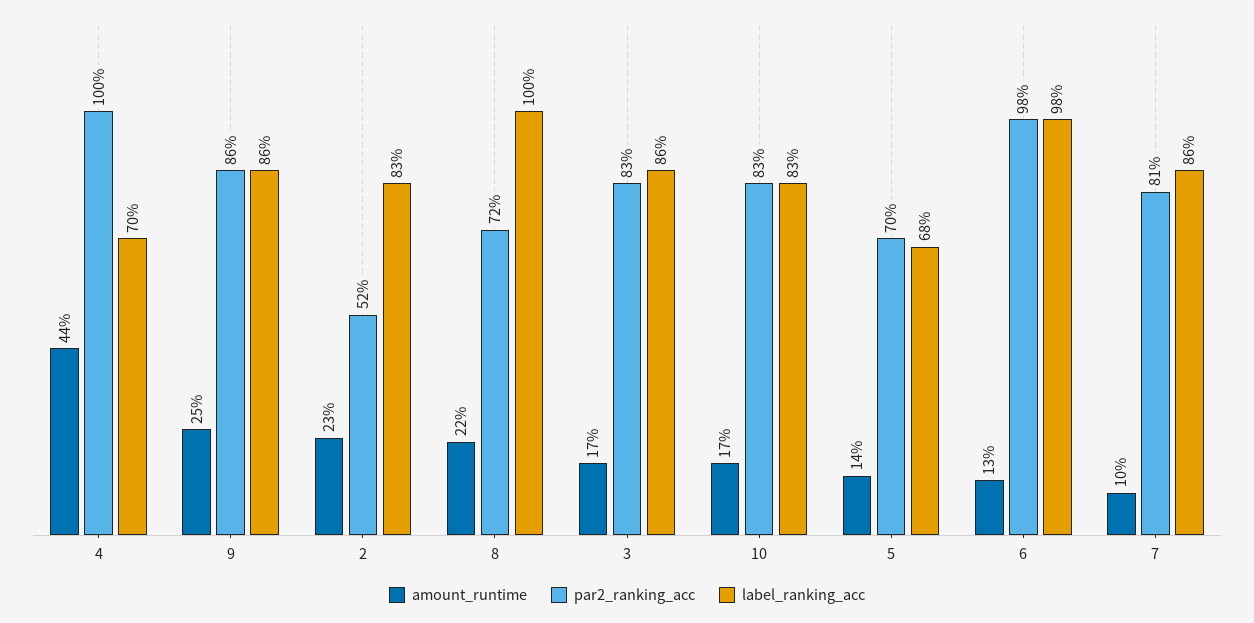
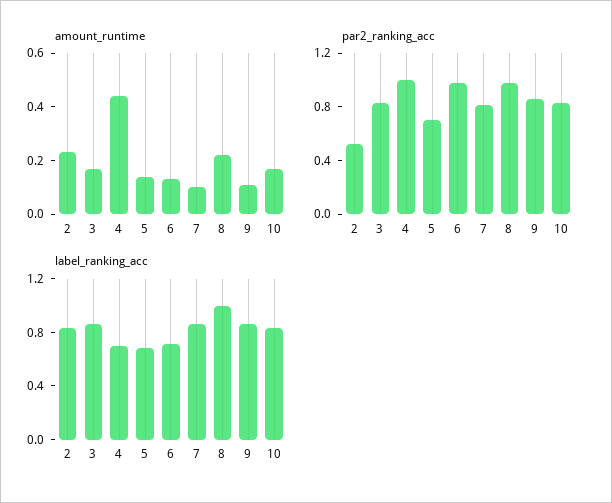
amount_runtime, 9: 0.25 -> 0.1
par2_ranking_acc, 8: 0.72 -> 1
label_ranking_acc, 6: 0.98 -> 0.7

